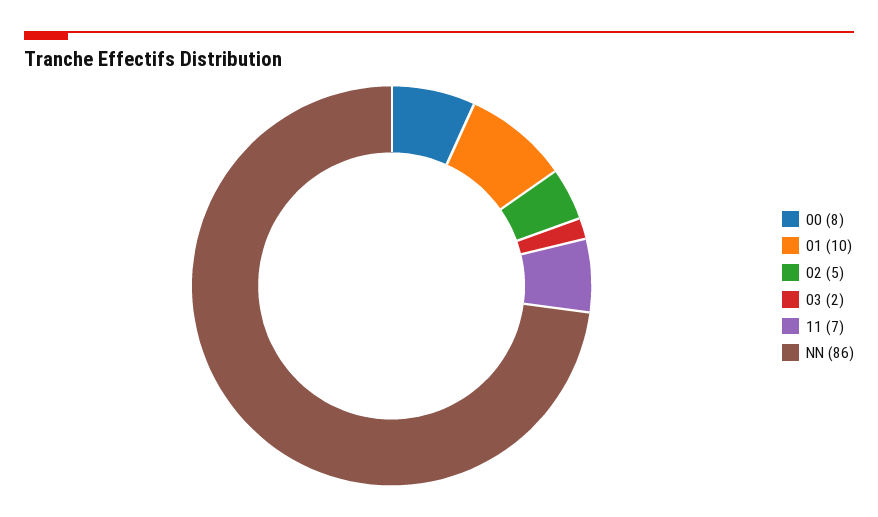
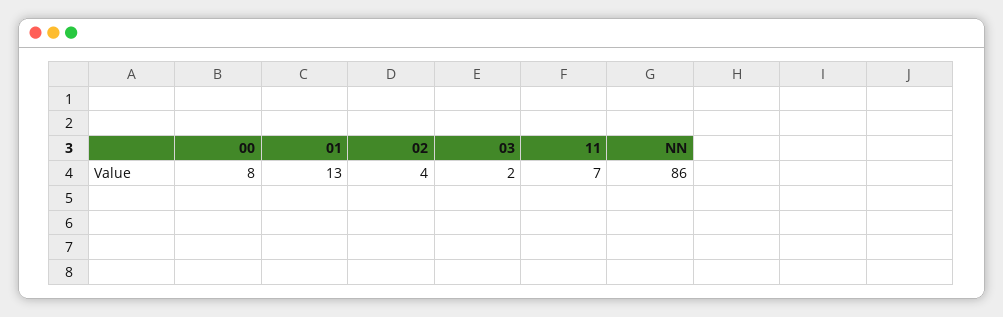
01: 10 -> 13
02: 5 -> 4

